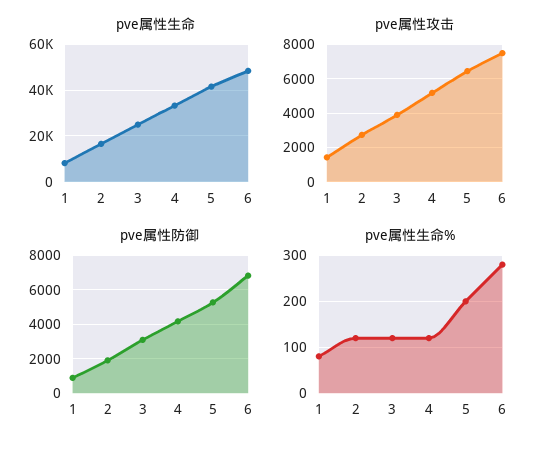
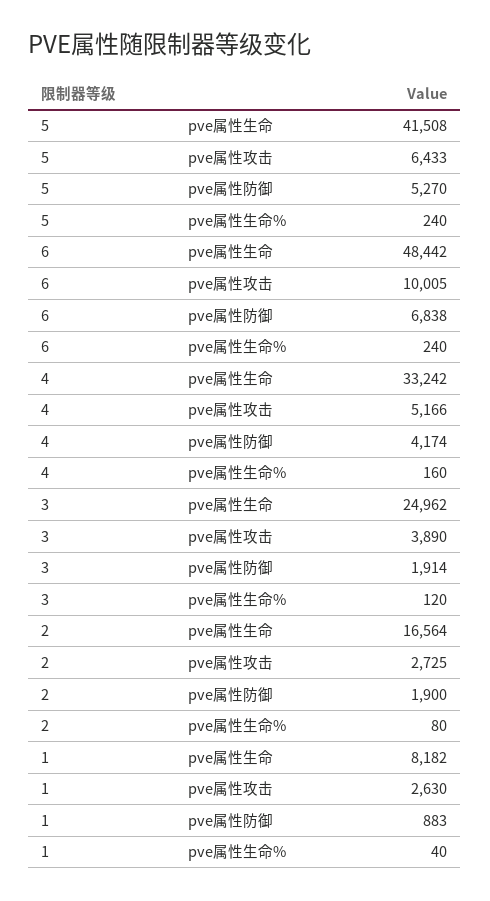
pve属性攻击, 1: 1500 -> 2630
pve属性攻击, 6: 7500 -> 10005
pve属性防御, 3: 3000 -> 1914
pve属性生命%, 1: 80 -> 40
pve属性生命%, 2: 120 -> 80
pve属性生命%, 4: 120 -> 160
pve属性生命%, 5: 200 -> 240
pve属性生命%, 6: 280 -> 240

